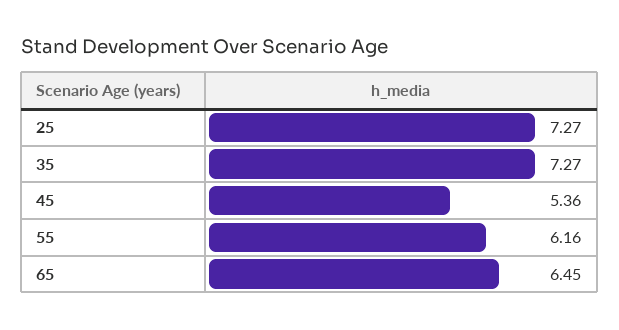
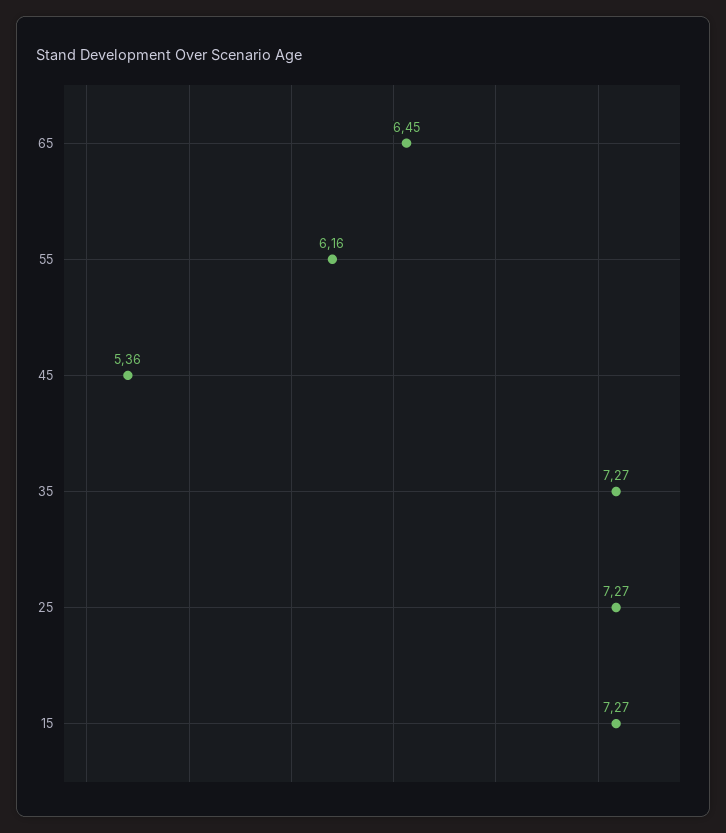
15: none -> 7.27

